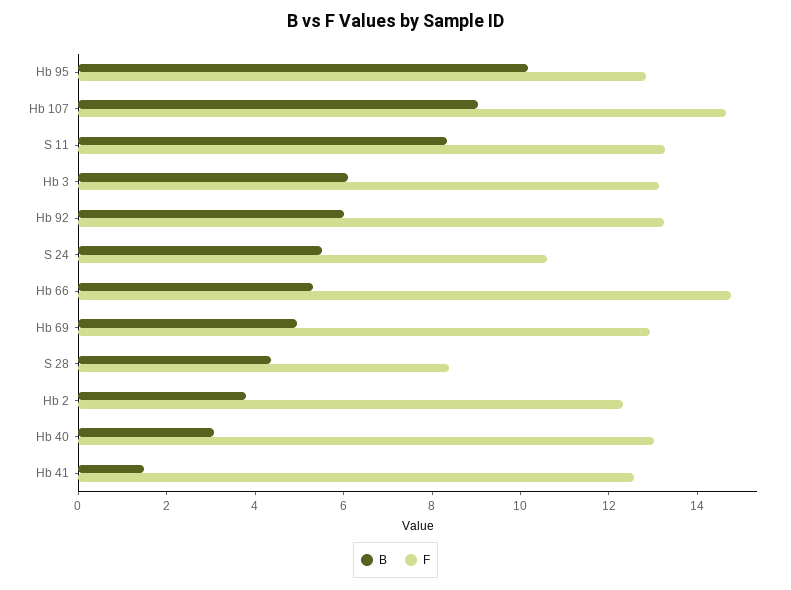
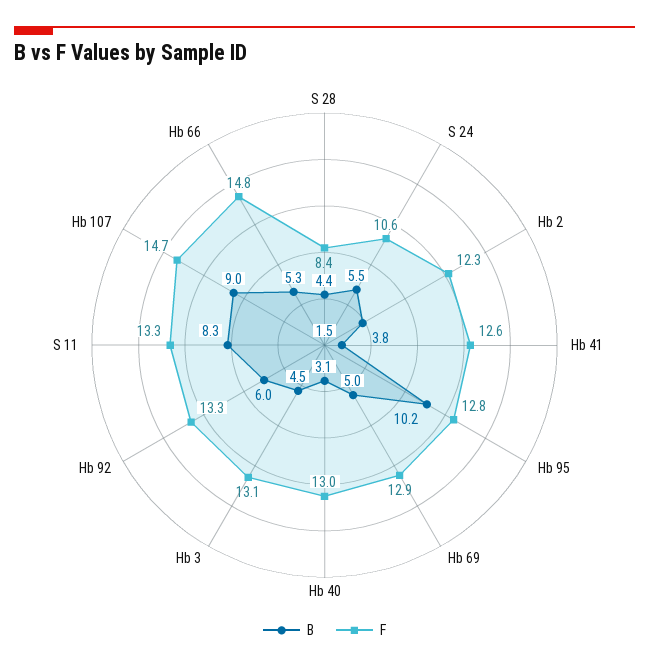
B, Hb 3: 6 -> 4.5

